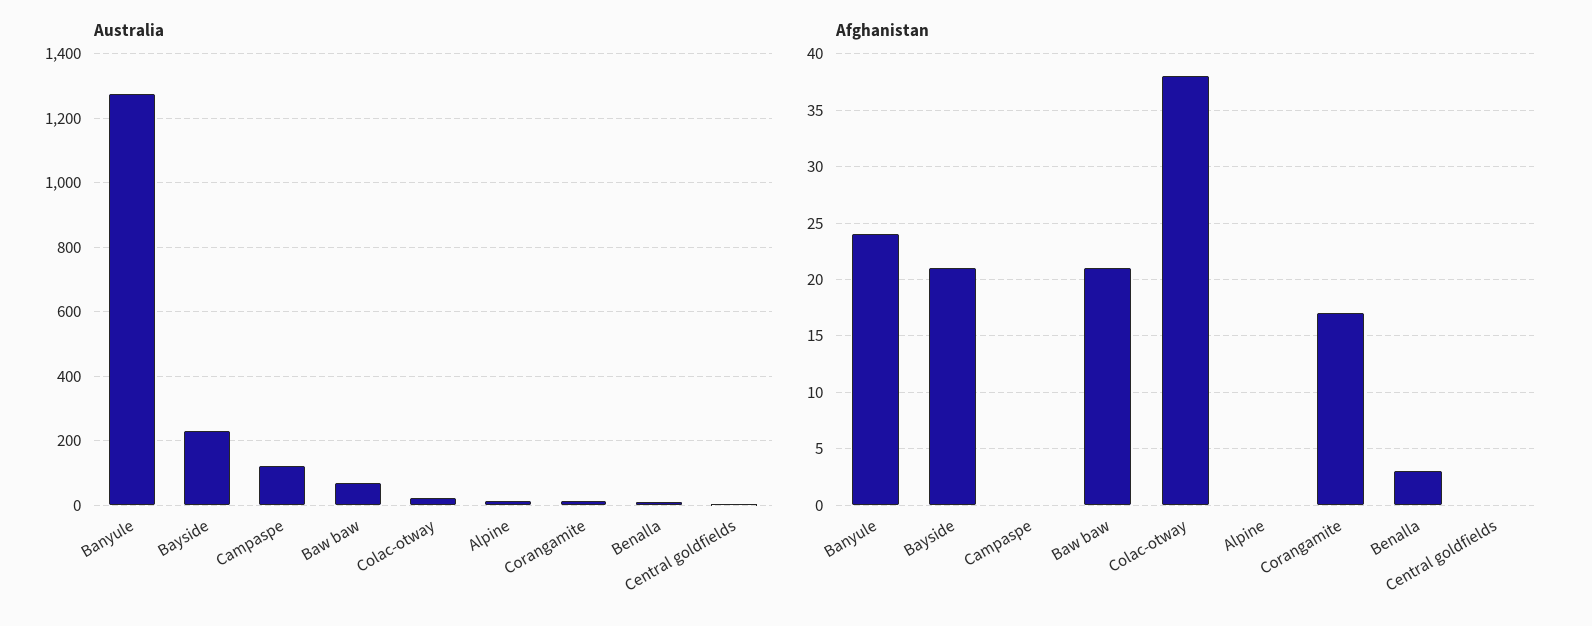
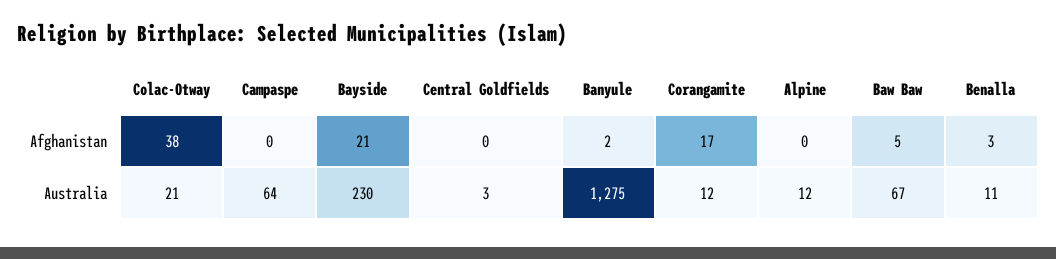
Australia, Campaspe: 120 -> 64
Afghanistan, Banyule: 24 -> 2
Afghanistan, Baw baw: 21 -> 5

